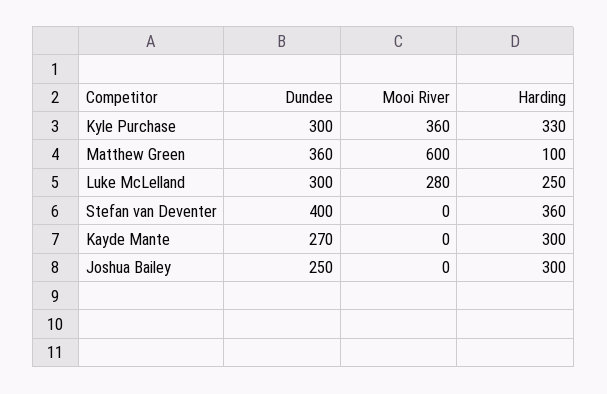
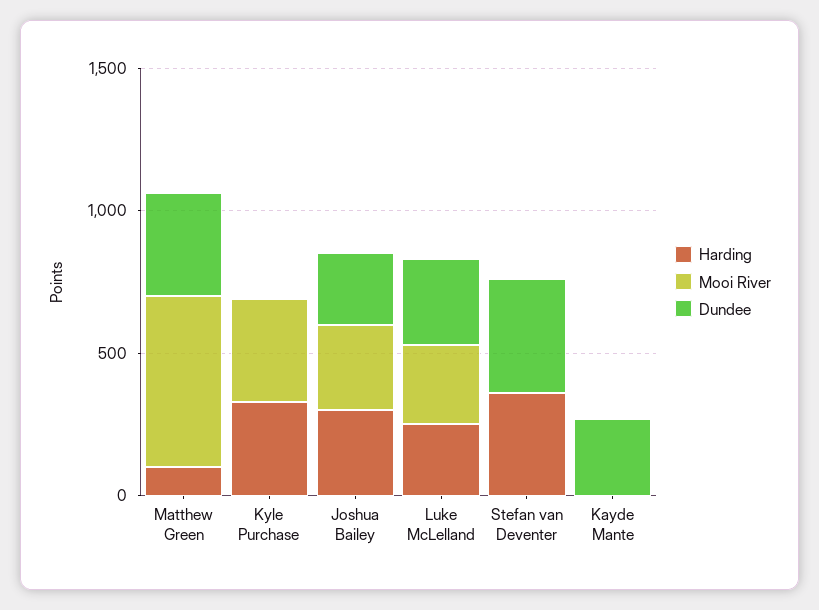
Dundee, Kyle Purchase: 300 -> 0
Harding, Kayde Mante: 300 -> 0
Mooi River, Joshua Bailey: 0 -> 300

